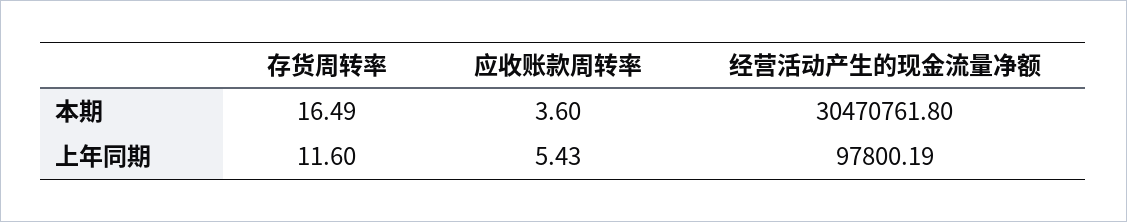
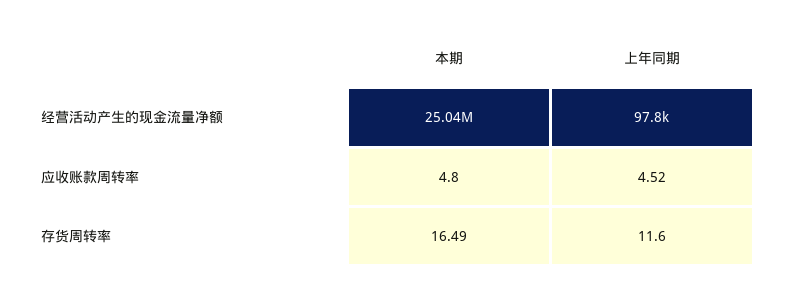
应收账款周转率, 本期: 3.6 -> 4.8
经营活动产生的现金流量净额, 本期: 30470761.8 -> 25040000
应收账款周转率, 上年同期: 5.43 -> 4.52

